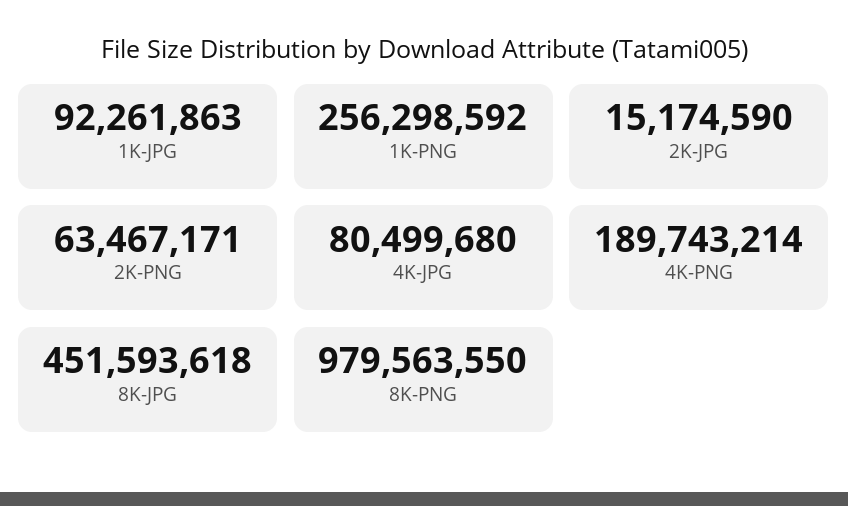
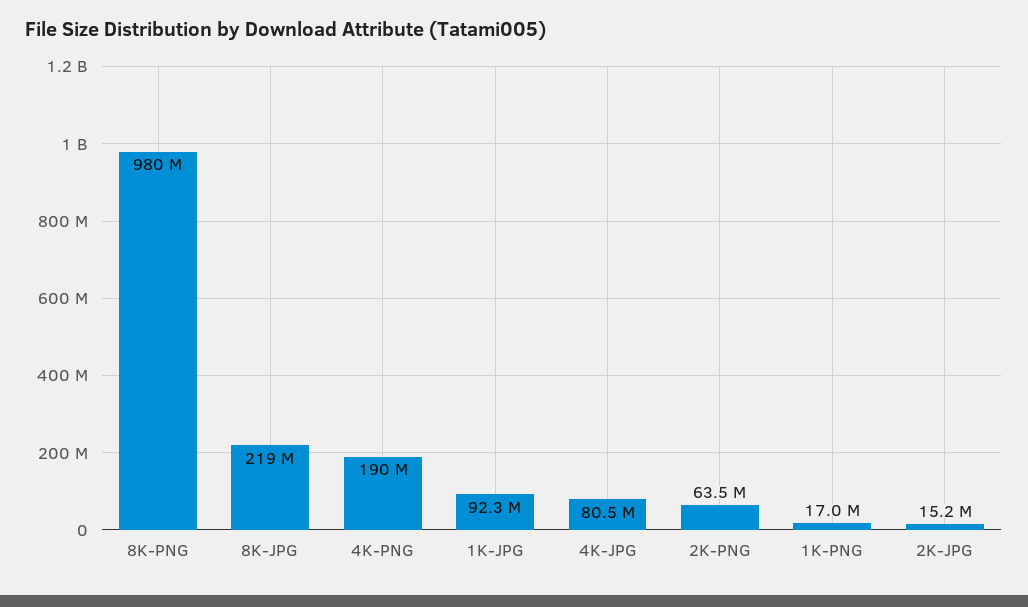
1K-PNG: 256298592 -> 17000000
8K-JPG: 451593618 -> 219000000

